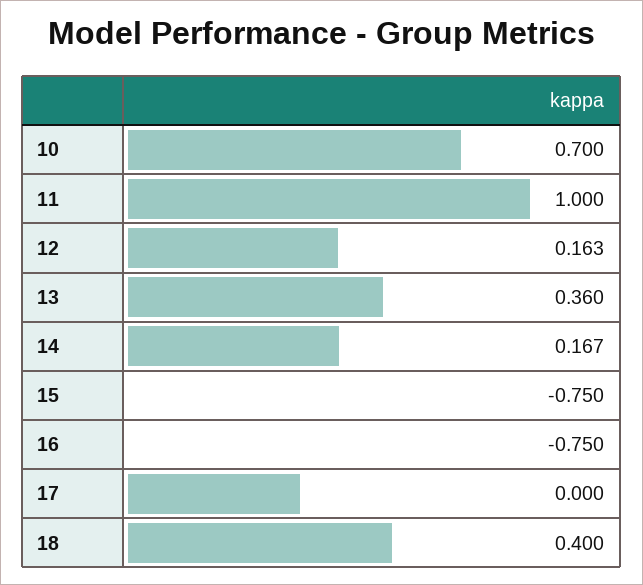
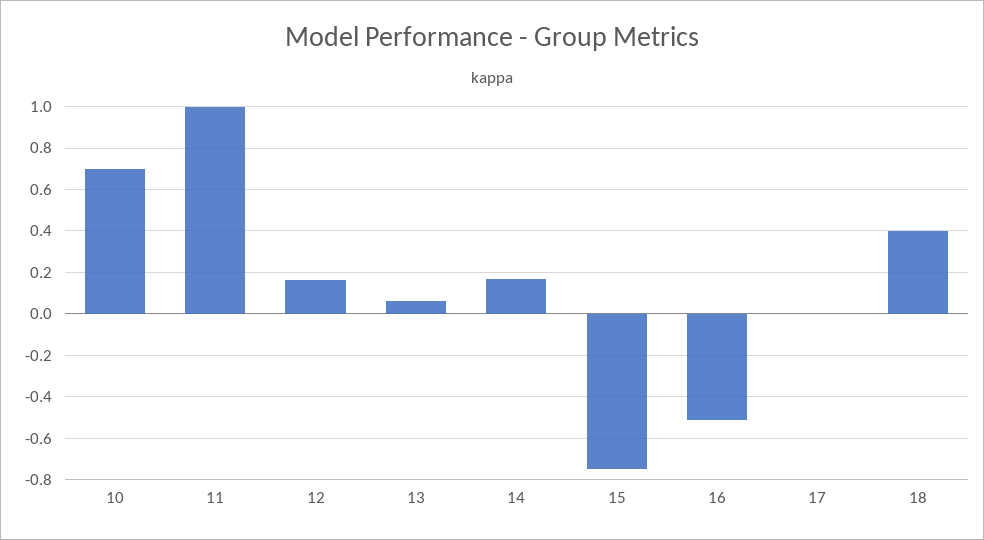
13: 0.36 -> 0.05
16: -0.75 -> -0.5

